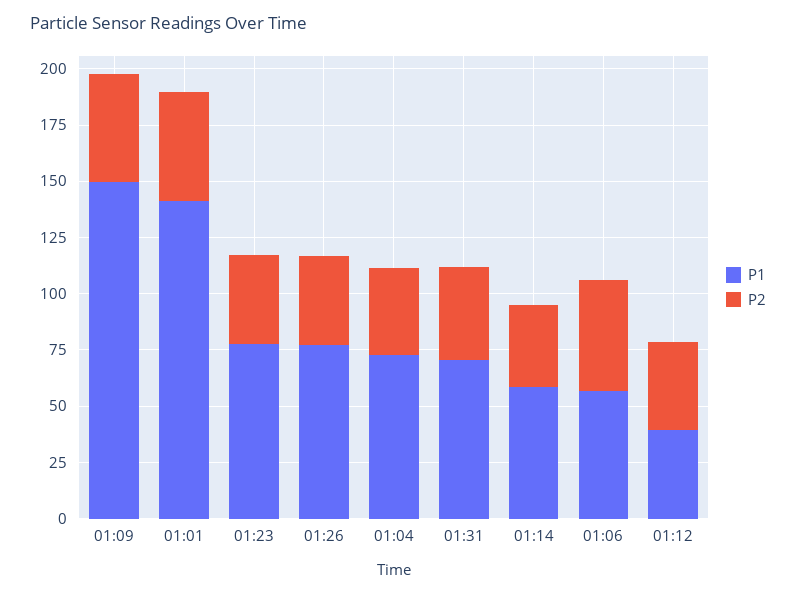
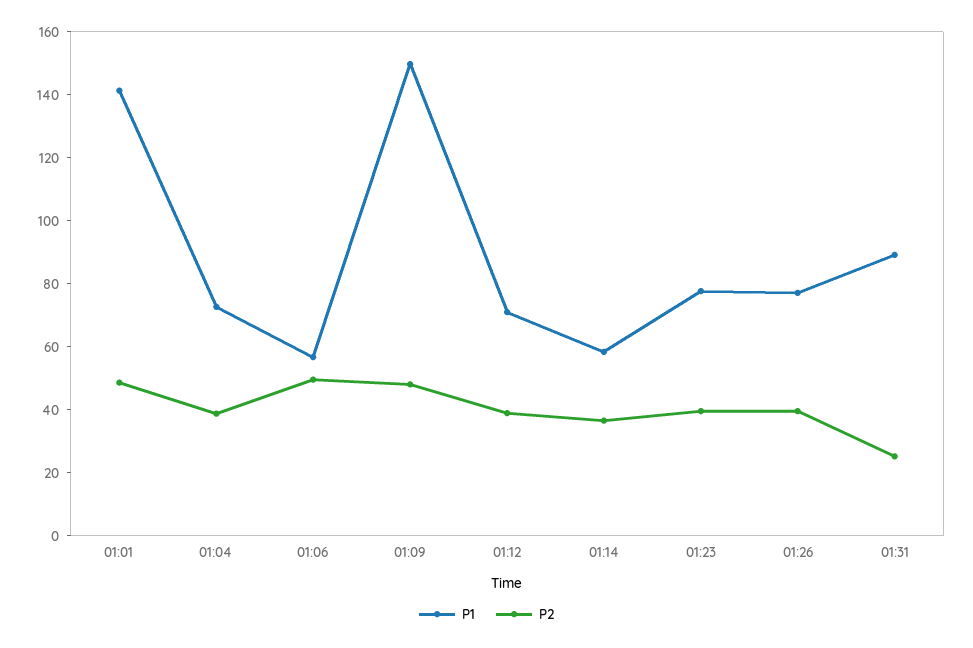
P1, 01:31: 70 -> 90
P2, 01:31: 40 -> 25
P1, 01:12: 40 -> 70

